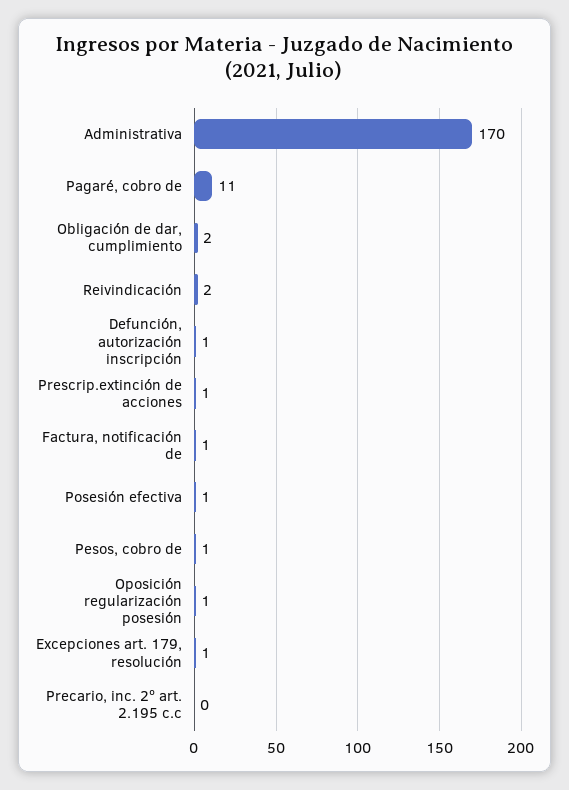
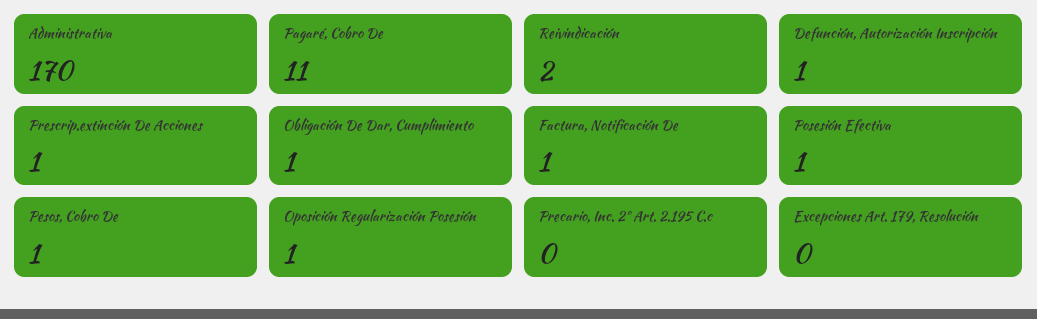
Obligación de dar, cumplimiento: 2 -> 1
Excepciones art. 179, resolución: 1 -> 0

